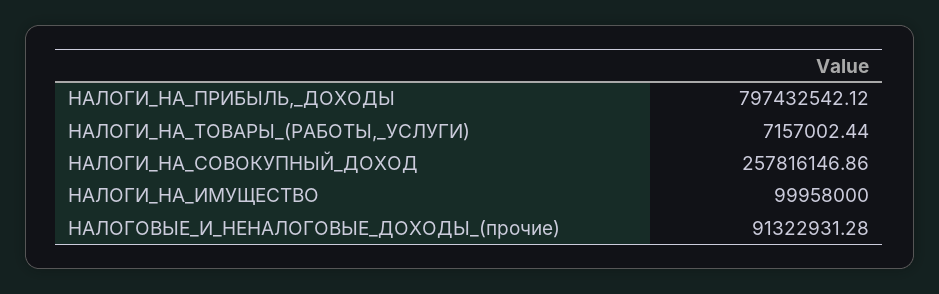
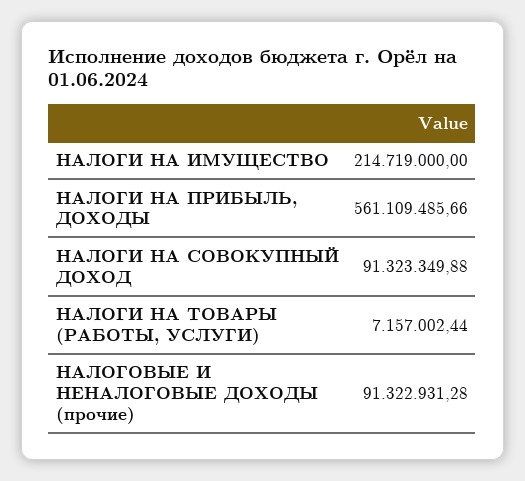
НАЛОГИ_НА_ПРИБЫЛЬ,_ДОХОДЫ: 797432542.12 -> 561109485.66
НАЛОГИ_НА_СОВОКУПНЫЙ_ДОХОД: 257816146.86 -> 91323349.88
НАЛОГИ_НА_ИМУЩЕСТВО: 99958000 -> 214719000

